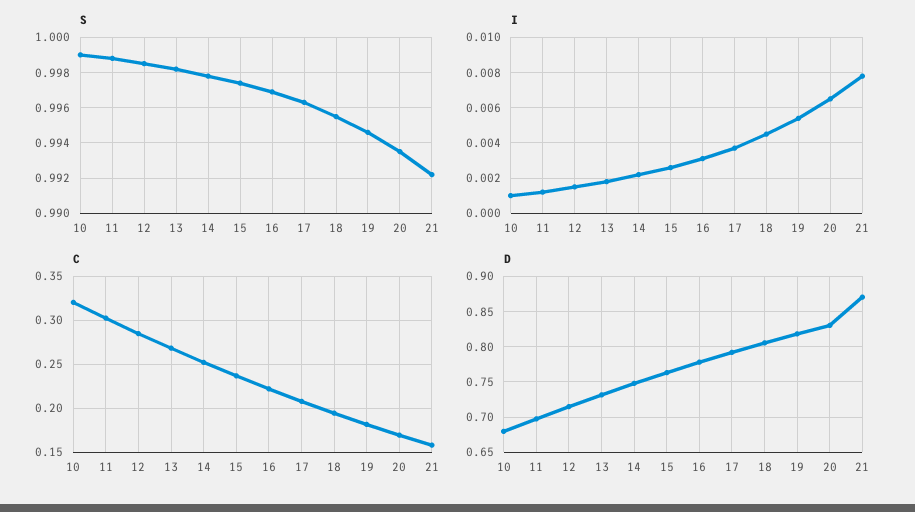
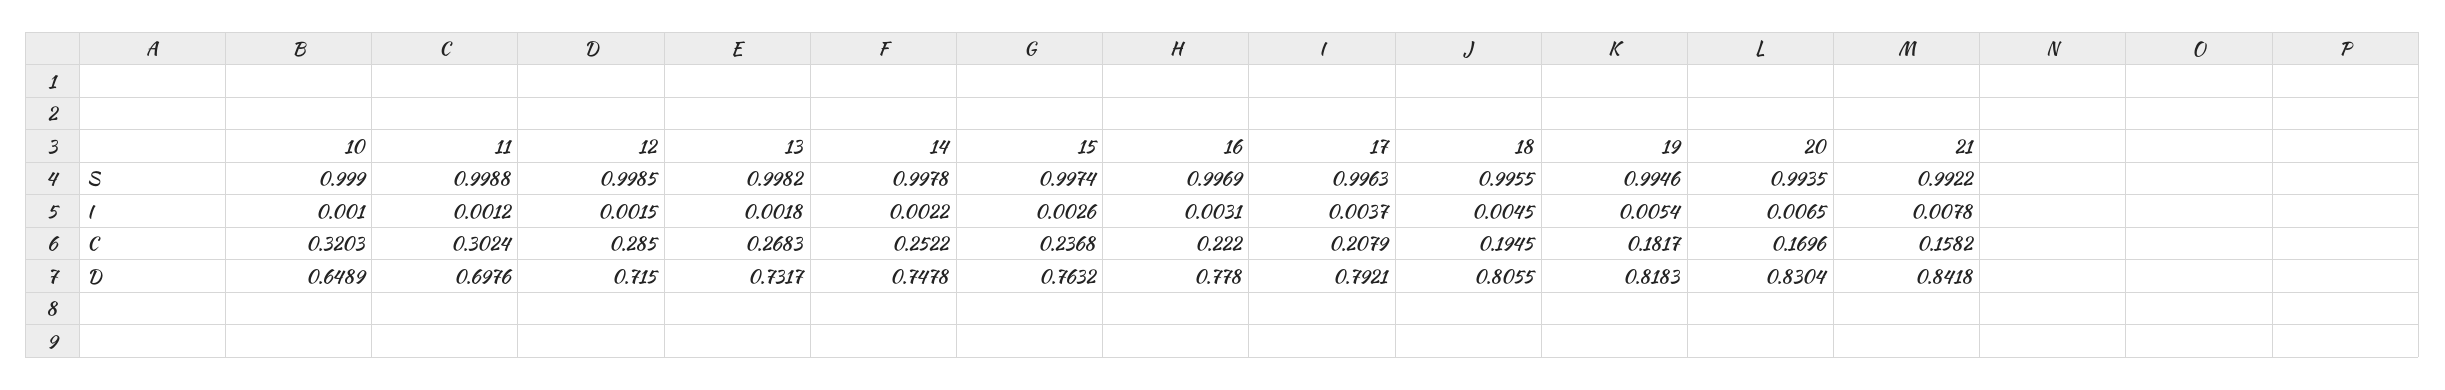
D, 10: 0.68 -> 0.6489
D, 21: 0.87 -> 0.8418

